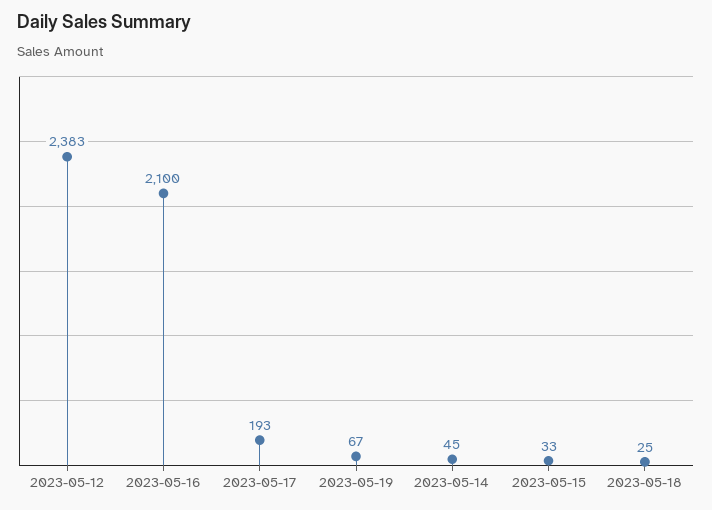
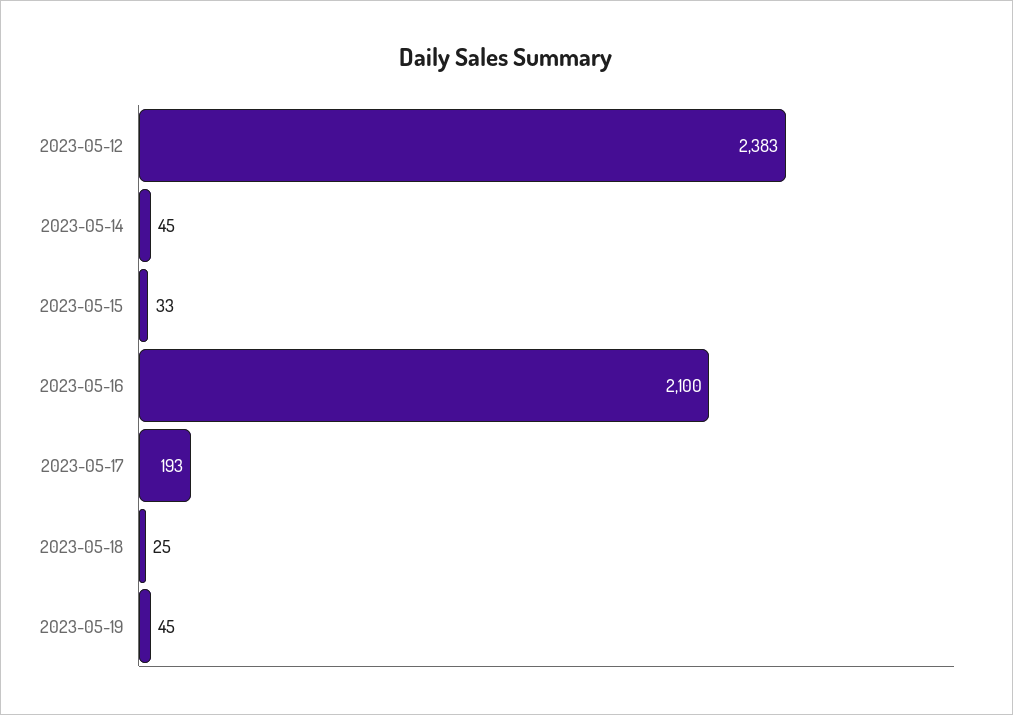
2023-05-19: 67 -> 45

